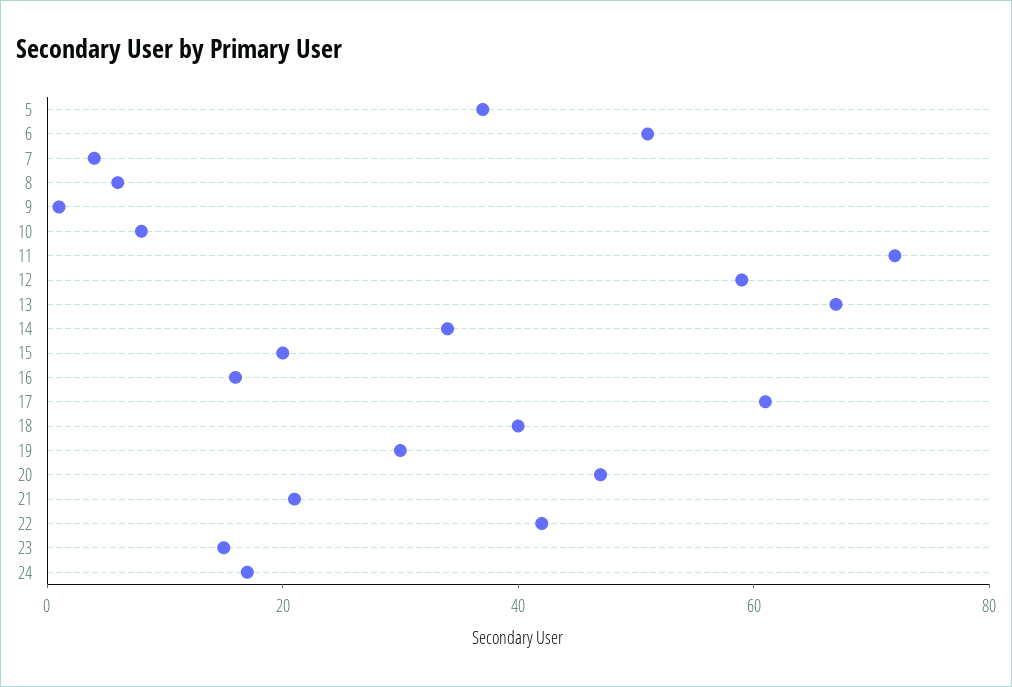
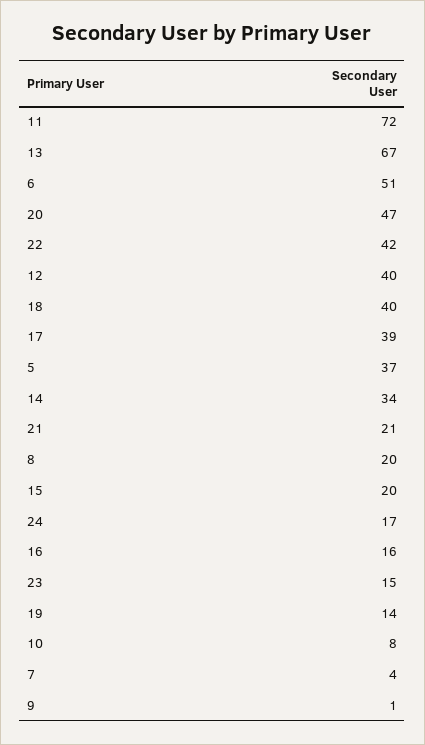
8: 5 -> 20
12: 60 -> 40
17: 60 -> 39
19: 30 -> 14

